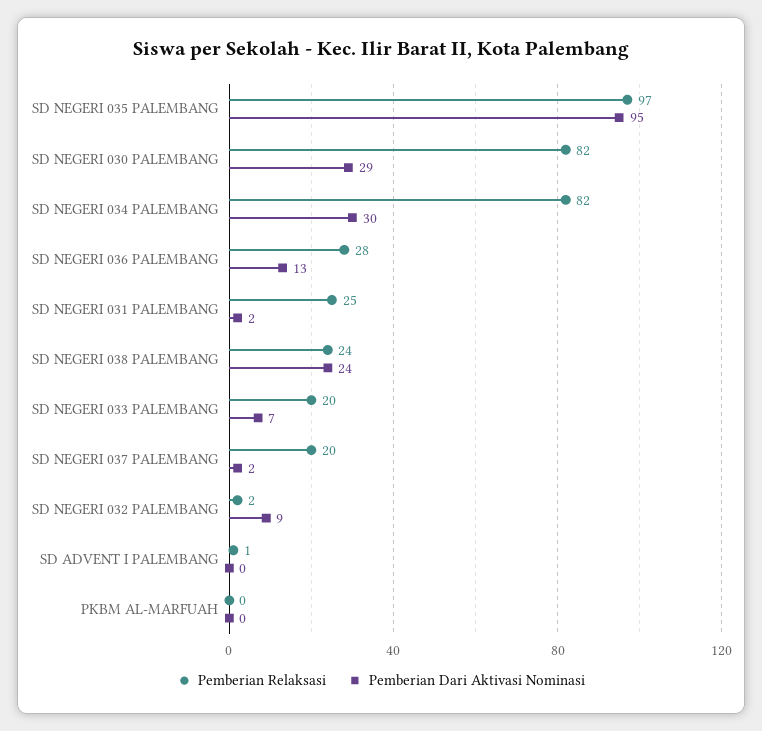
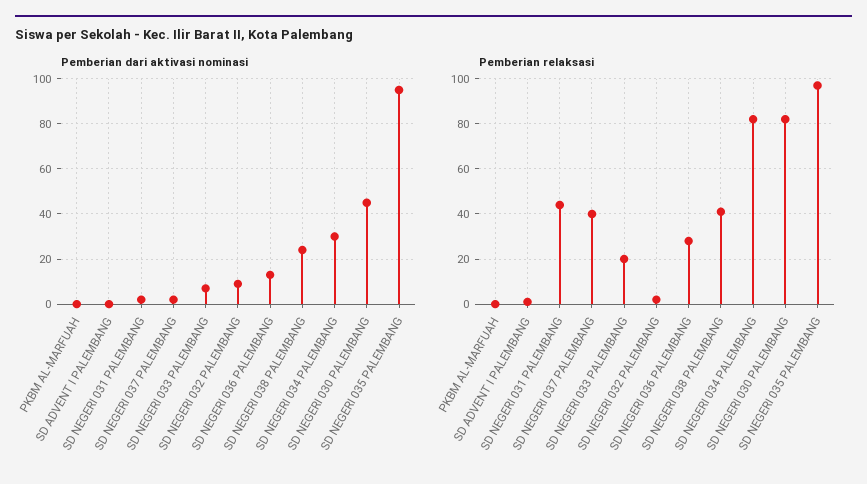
Pemberian Dari Aktivasi Nominasi, SD NEGERI 030 PALEMBANG: 29 -> 45
Pemberian Relaksasi, SD NEGERI 031 PALEMBANG: 25 -> 45
Pemberian Relaksasi, SD NEGERI 038 PALEMBANG: 24 -> 40
Pemberian Relaksasi, SD NEGERI 037 PALEMBANG: 20 -> 40

